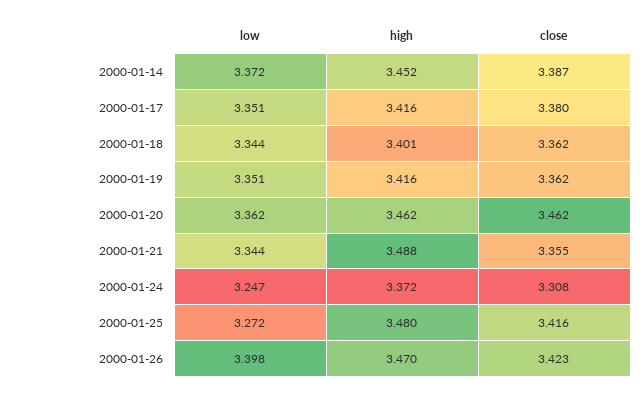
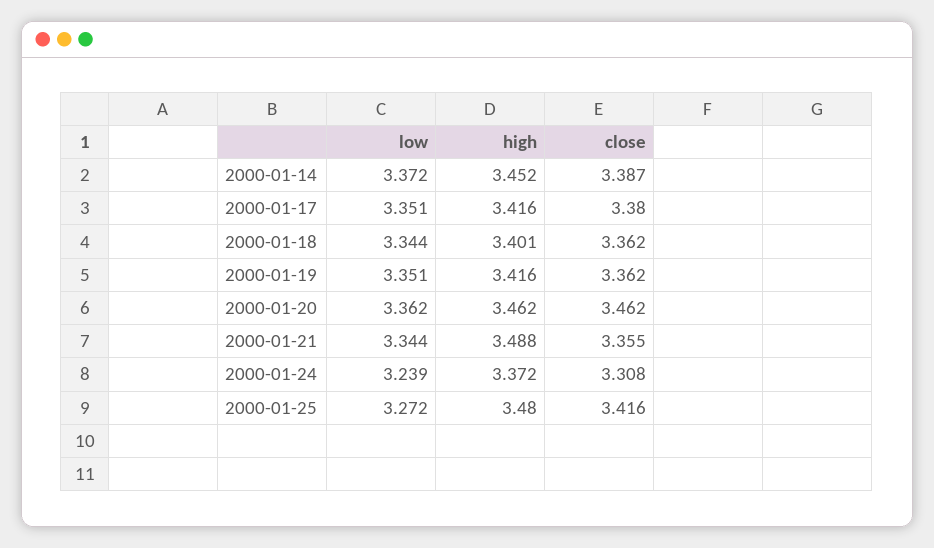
low, 2000-01-24: 3.247 -> 3.239
low, 2000-01-26: 3.398 -> none
high, 2000-01-26: 3.47 -> none
close, 2000-01-26: 3.423 -> none

